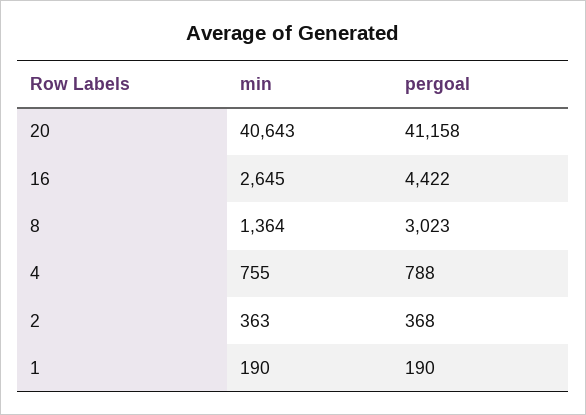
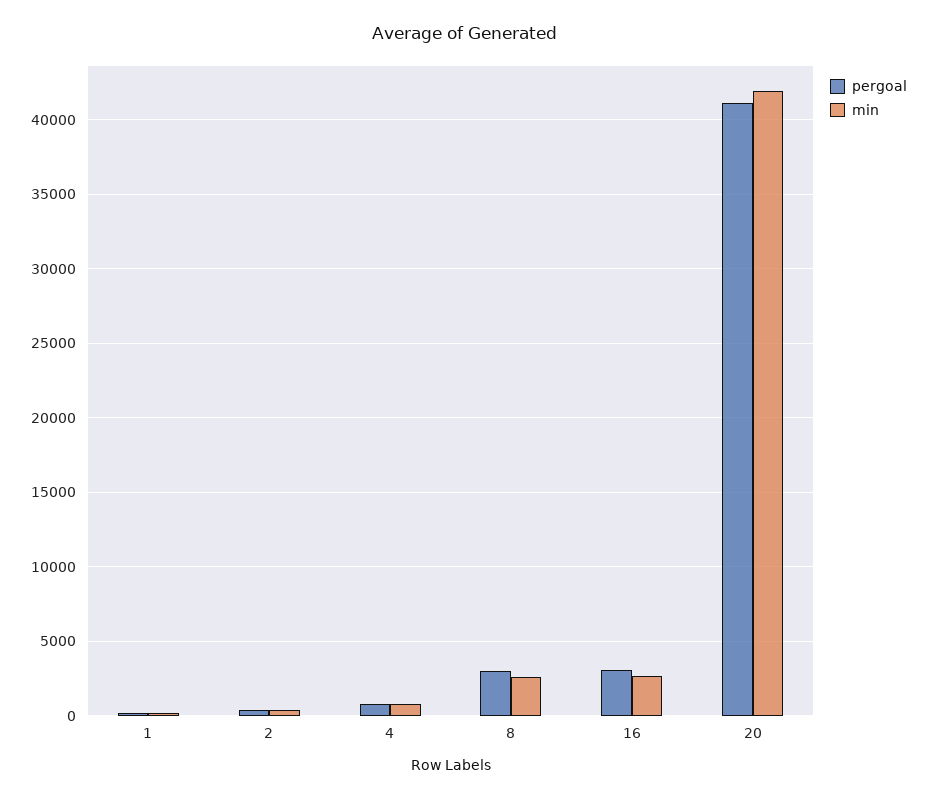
min, 20: 40643 -> 42000
pergoal, 16: 4422 -> 3000
min, 8: 1364 -> 2500

